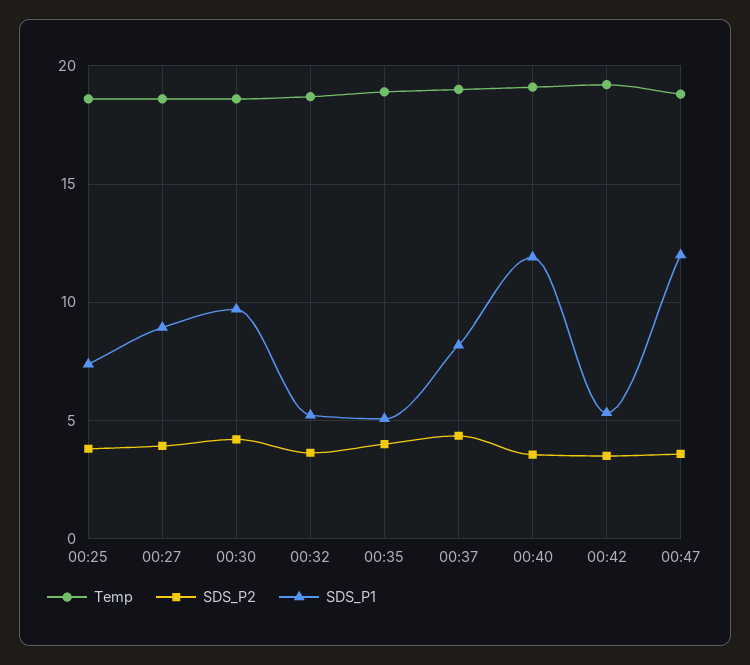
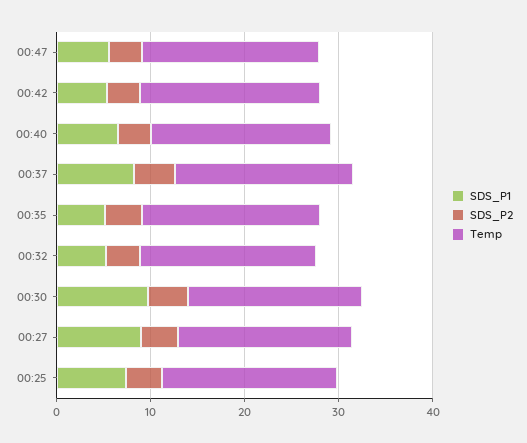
SDS_P1, 00:40: 12 -> 6
SDS_P1, 00:47: 12 -> 6

